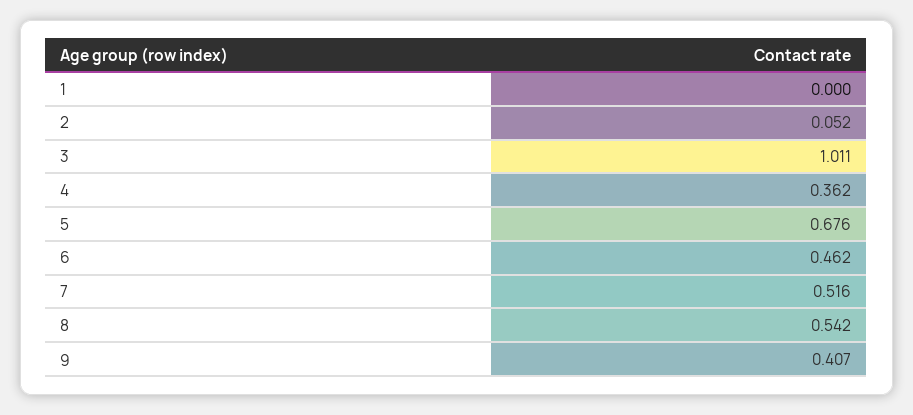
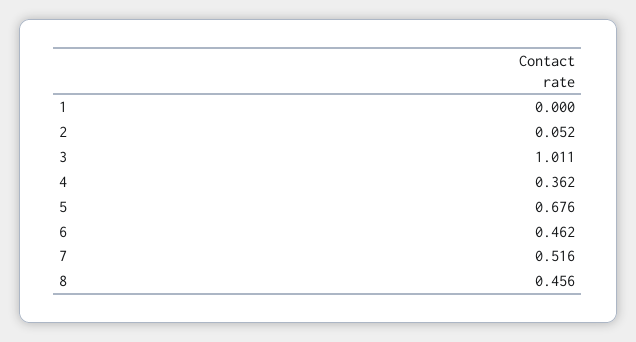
8: 0.542 -> 0.456
9: 0.407 -> none

